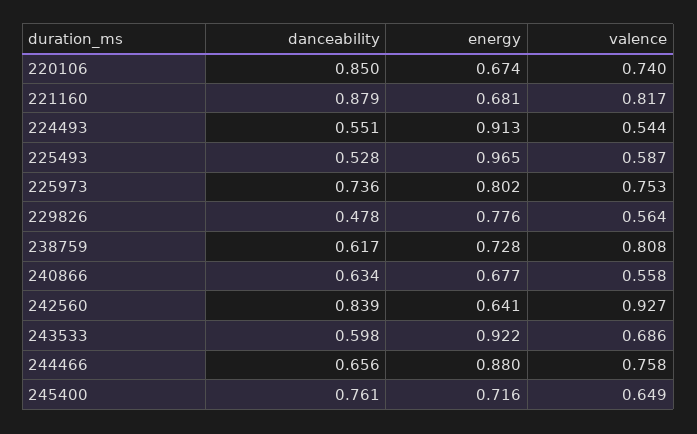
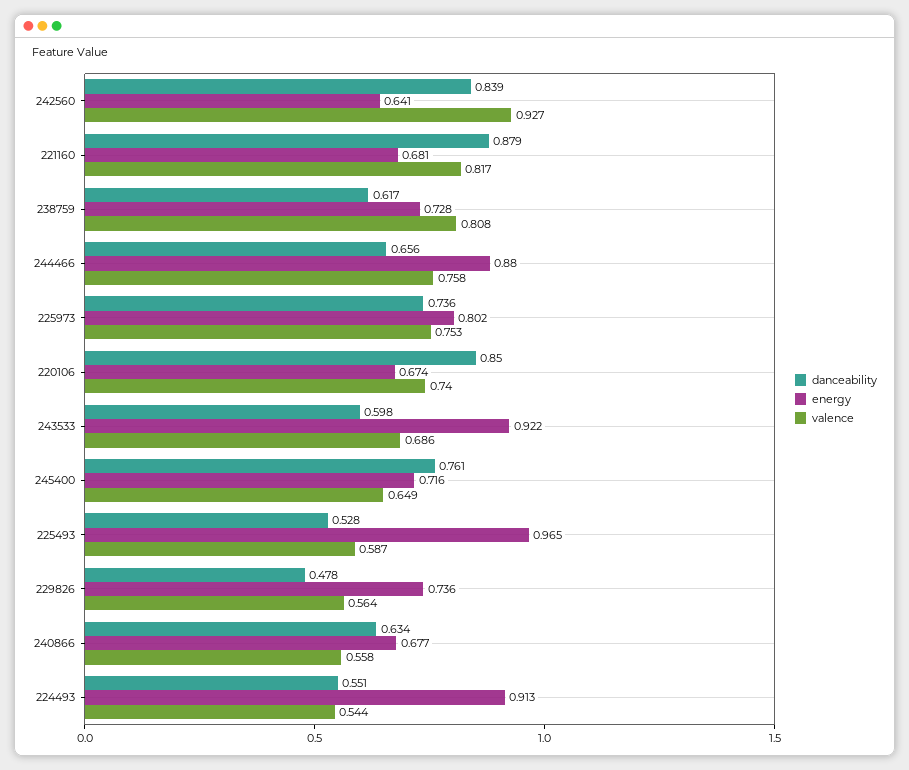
energy, 229826: 0.776 -> 0.736

